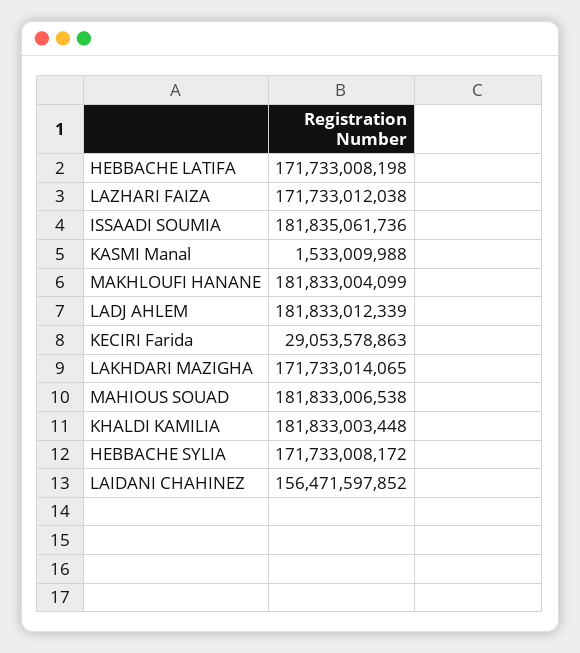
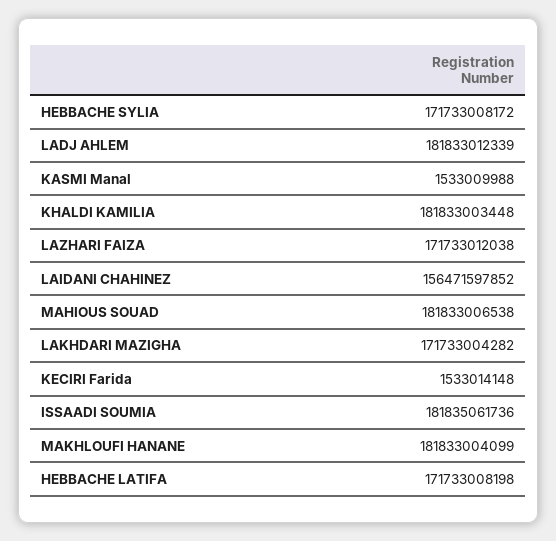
KECIRI Farida: 29053578863 -> 1533014148
LAKHDARI MAZIGHA: 171733014065 -> 171733004282

